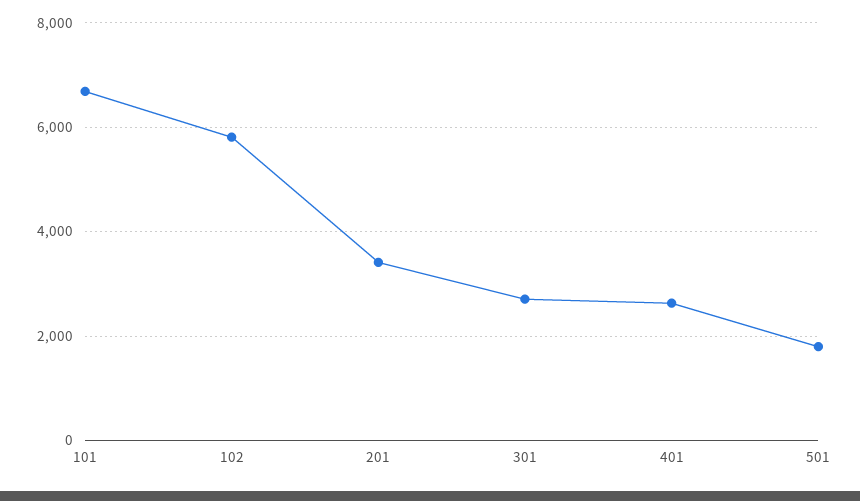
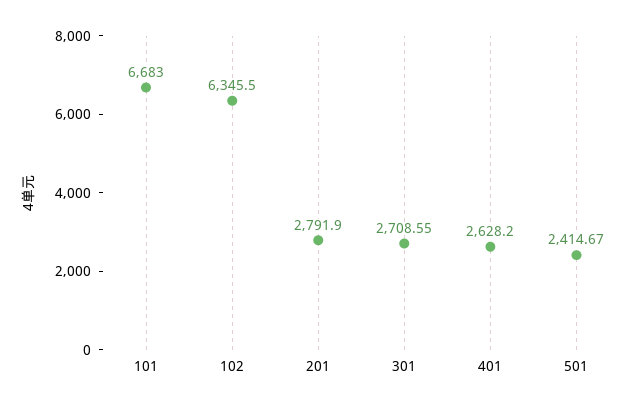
102: 5800 -> 6345.5
201: 3400 -> 2791.9
501: 1800 -> 2414.67

